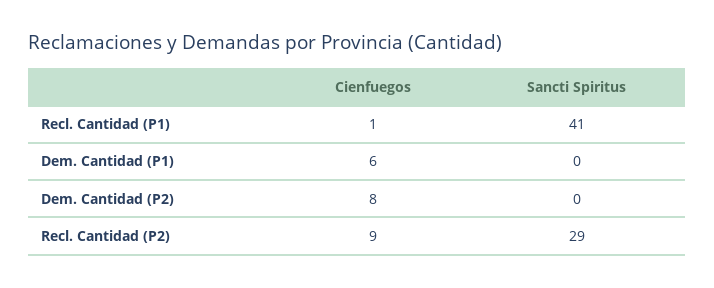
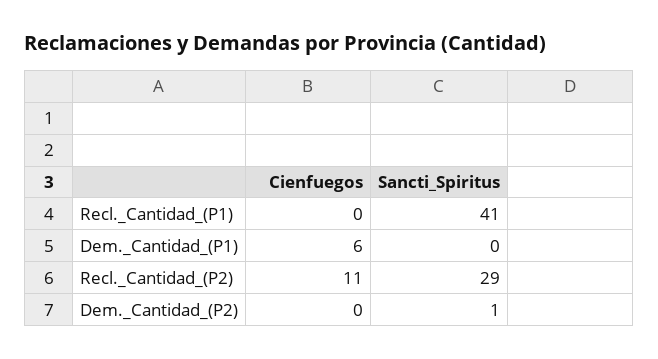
Cienfuegos, Recl. Cantidad (P1): 1 -> 0
Cienfuegos, Dem. Cantidad (P2): 8 -> 0
Sancti Spiritus, Dem. Cantidad (P2): 0 -> 1
Cienfuegos, Recl. Cantidad (P2): 9 -> 11

